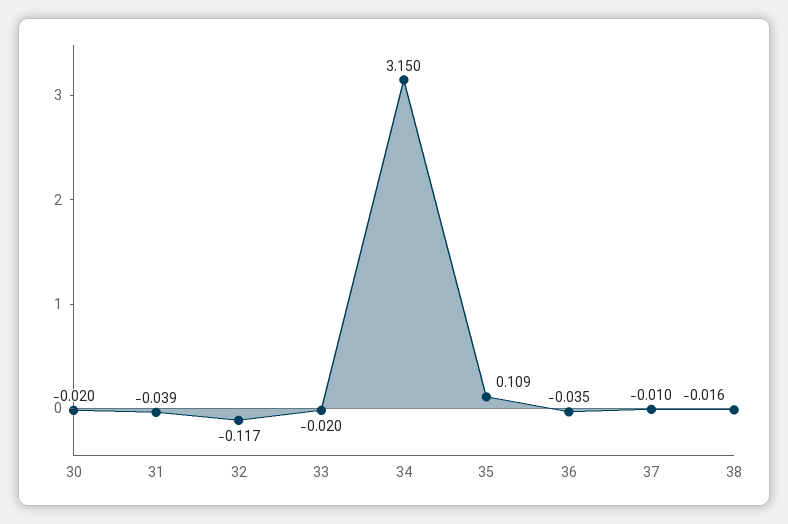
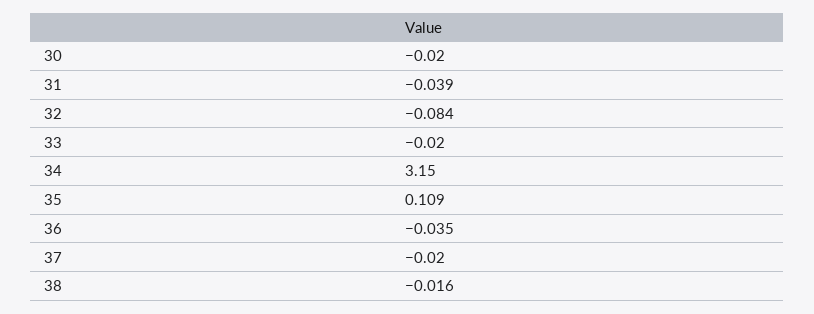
32: -0.117 -> -0.084
37: -0.01 -> -0.02

